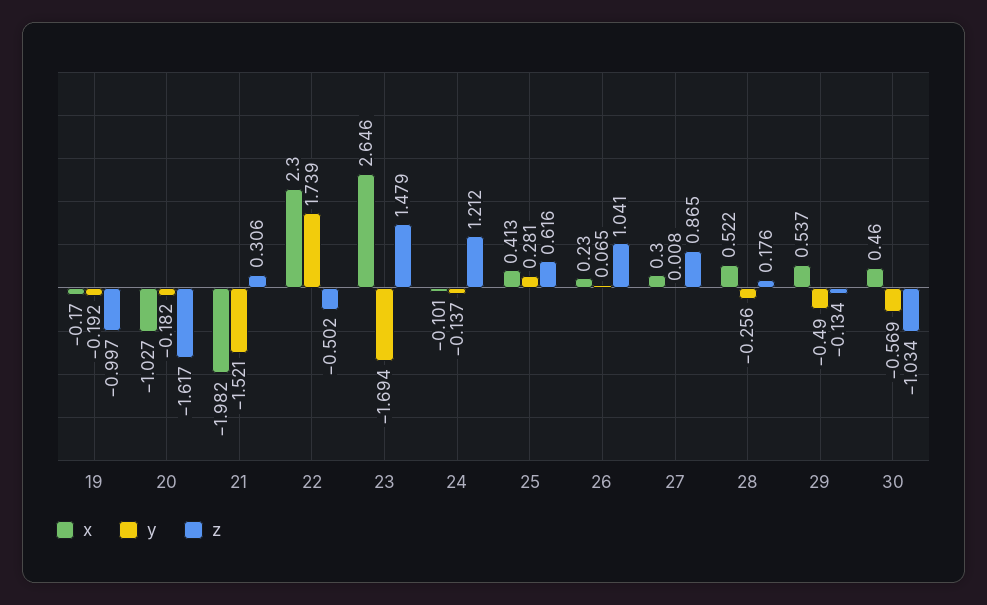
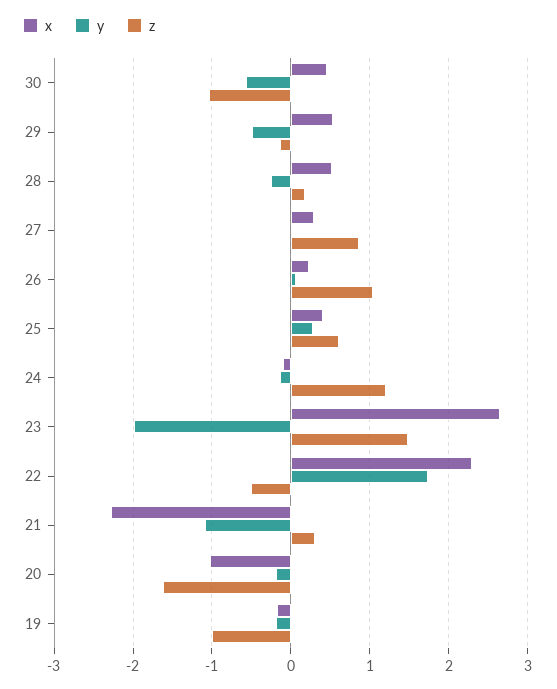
x, 21: -1.982 -> -2.3
y, 21: -1.521 -> -1.1
y, 23: -1.694 -> -2

